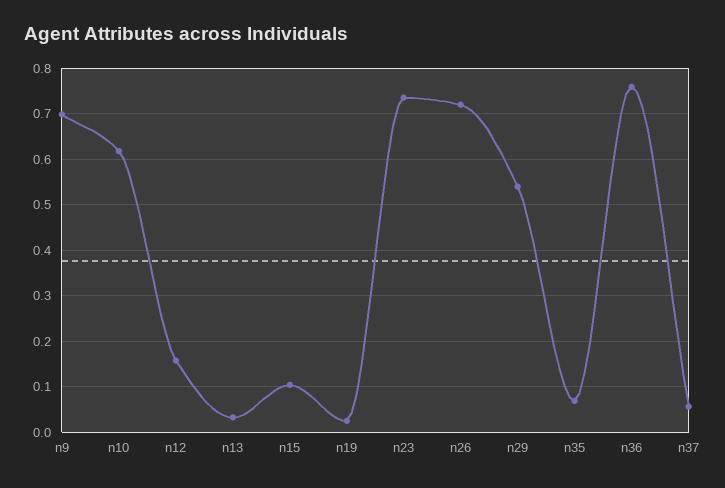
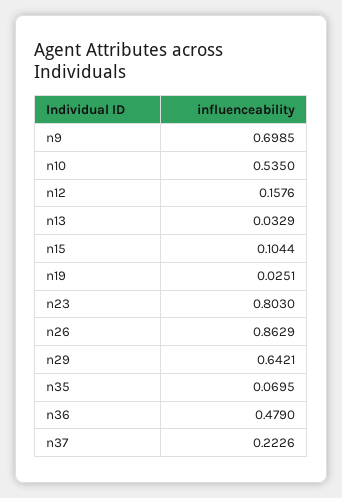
n10: 0.62 -> 0.535
n23: 0.74 -> 0.803
n26: 0.72 -> 0.8629
n29: 0.54 -> 0.6421
n36: 0.76 -> 0.479
n37: 0.06 -> 0.2226

